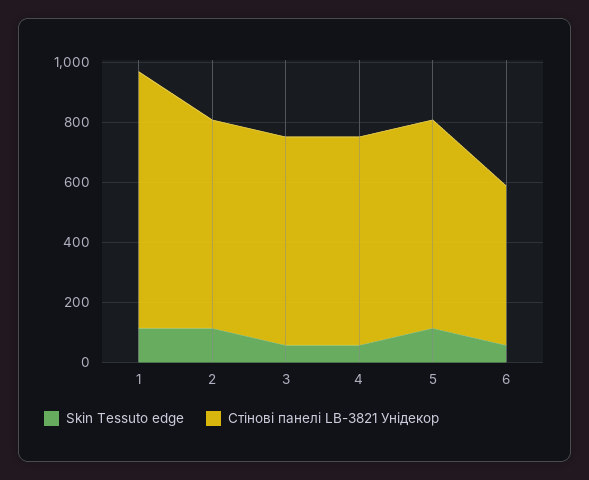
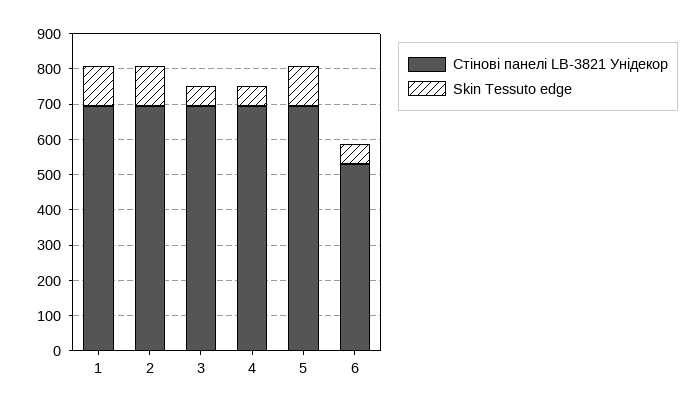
Стінові панелі LB-3821 Унідекор, 1: 850 -> 700

